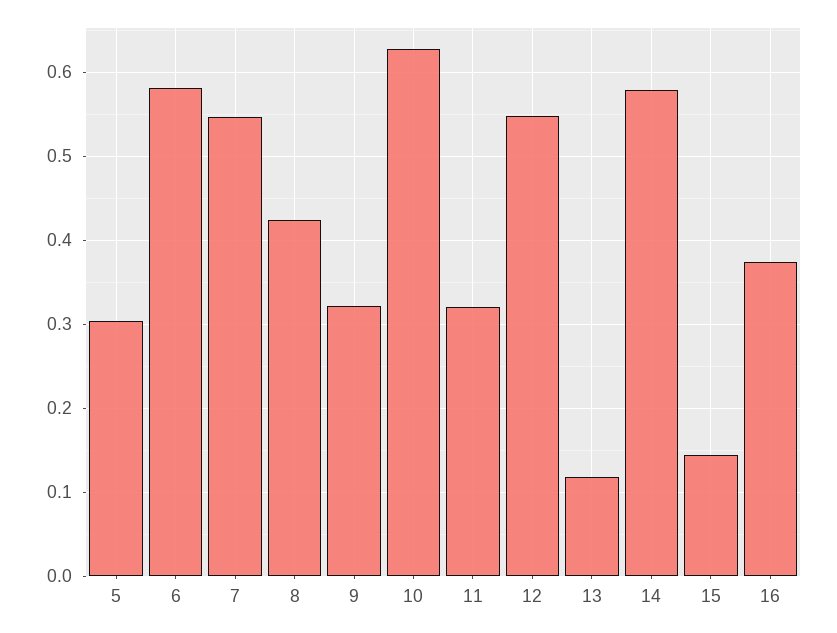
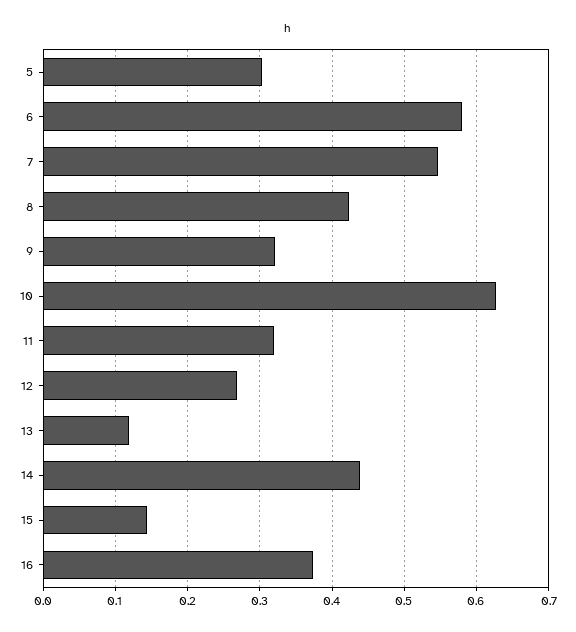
12: 0.55 -> 0.27
14: 0.58 -> 0.44

